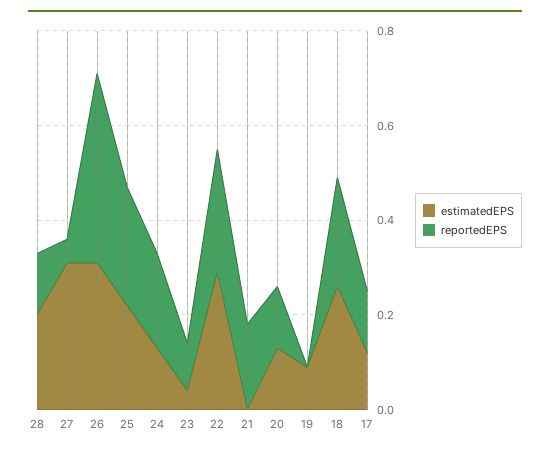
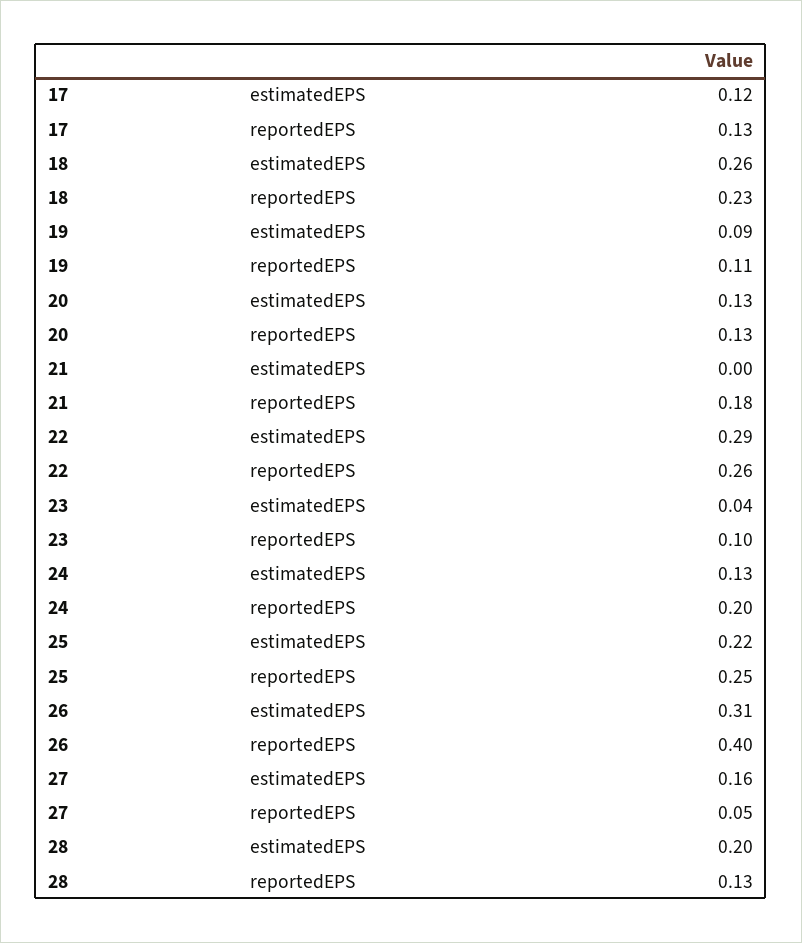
estimatedEPS, 27: 0.3 -> 0.16
reportedEPS, 19: 0 -> 0.11

